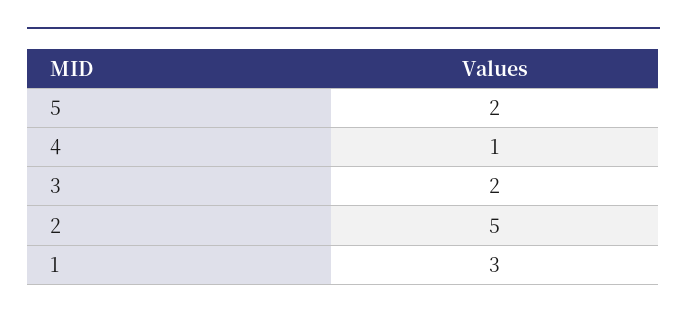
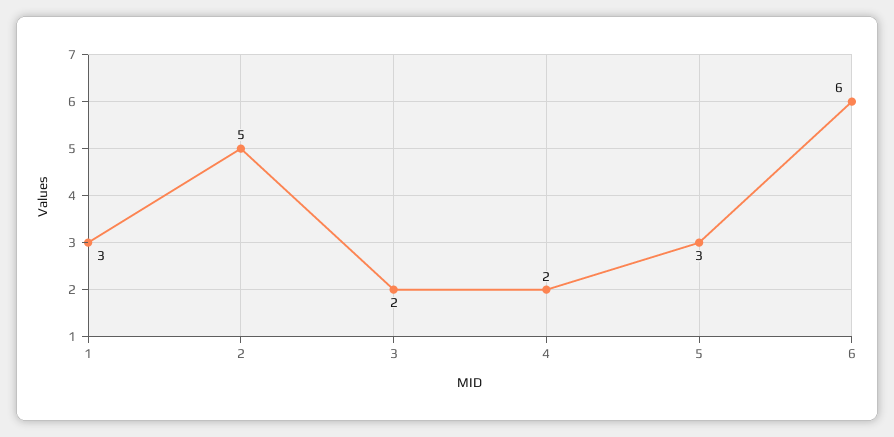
5: 2 -> 3
4: 1 -> 2
6: none -> 6

